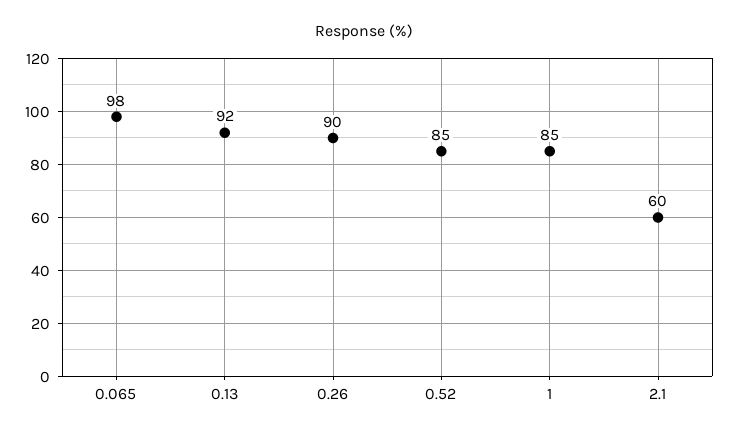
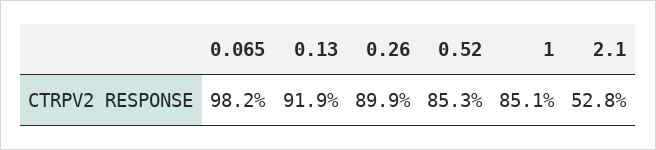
2.1: 60 -> 52.8

